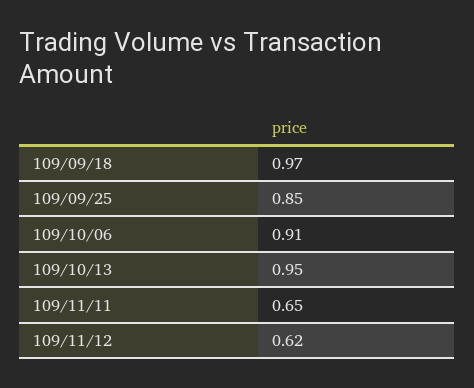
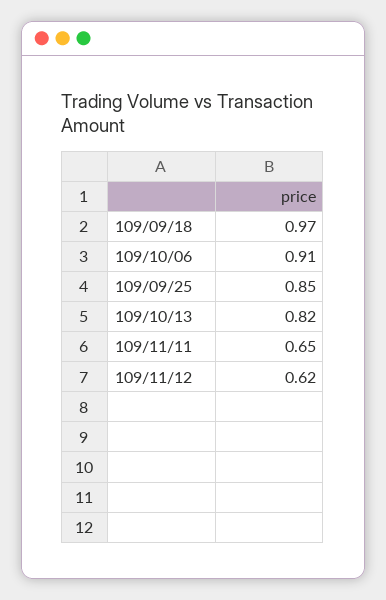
109/10/13: 0.95 -> 0.82

